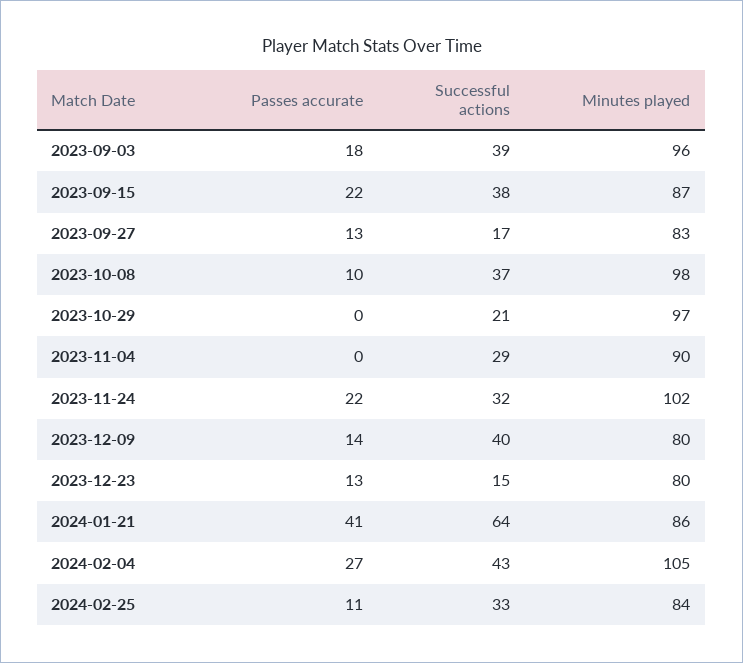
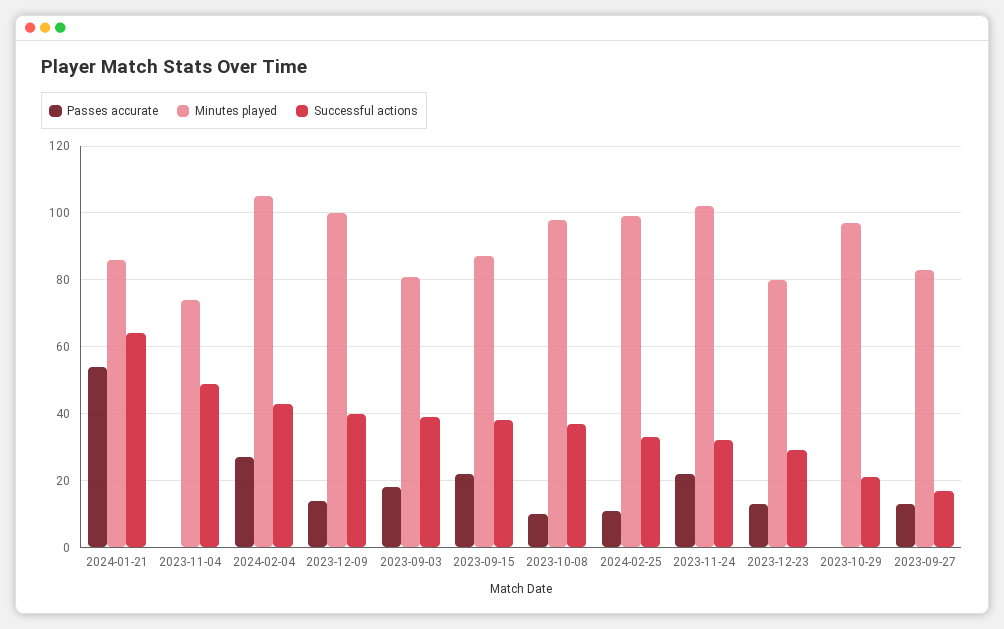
Minutes played, 2023-09-03: 96 -> 80
Successful actions, 2023-11-04: 29 -> 50
Minutes played, 2023-11-04: 90 -> 75
Minutes played, 2023-12-09: 80 -> 100
Successful actions, 2023-12-23: 15 -> 30
Passes accurate, 2024-01-21: 41 -> 55
Minutes played, 2024-02-25: 84 -> 100

